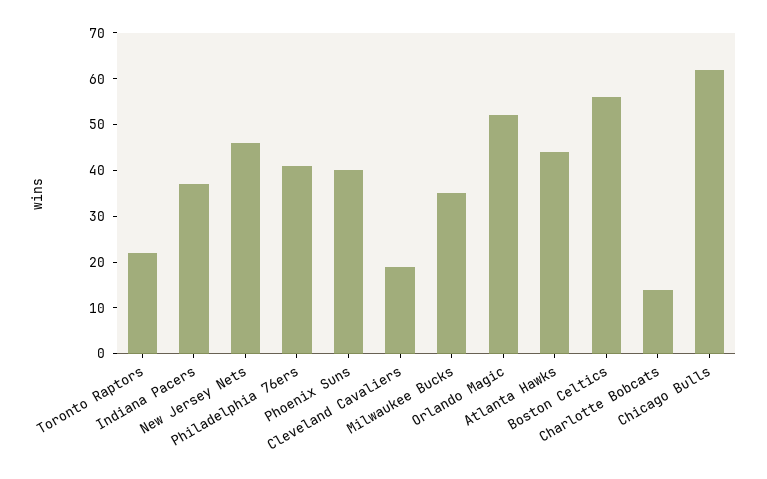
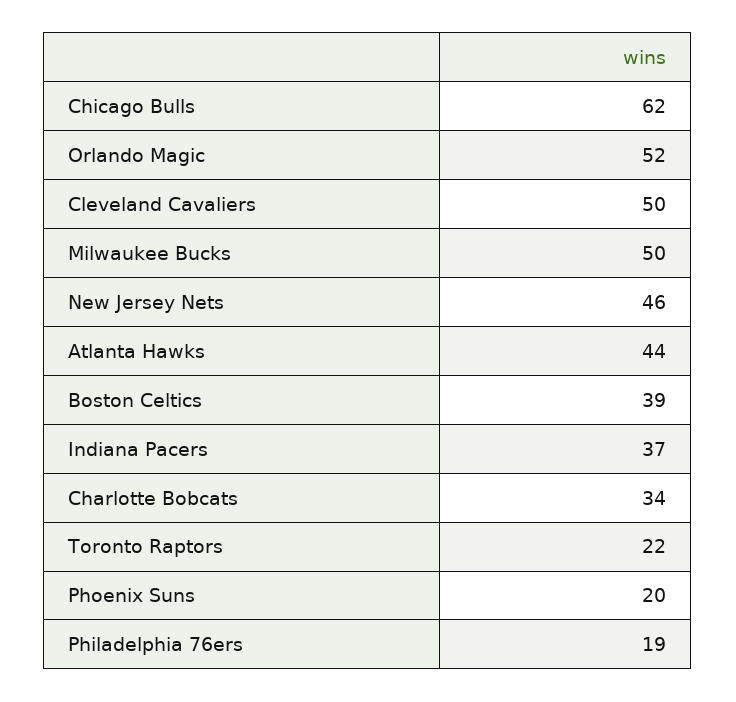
Philadelphia 76ers: 40 -> 19
Phoenix Suns: 40 -> 20
Cleveland Cavaliers: 20 -> 50
Milwaukee Bucks: 35 -> 50
Boston Celtics: 55 -> 39
Charlotte Bobcats: 15 -> 34

